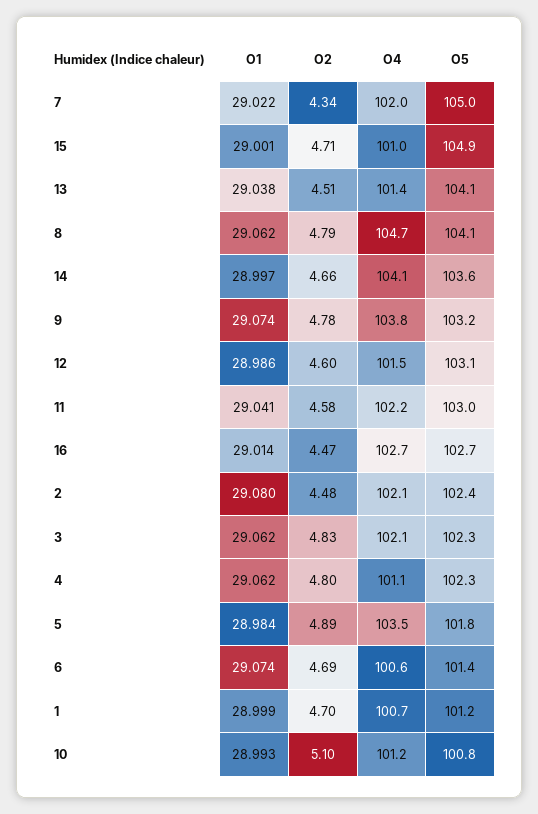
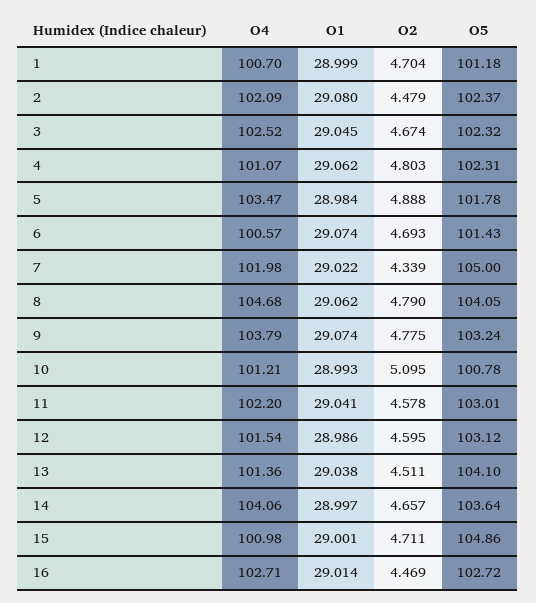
O1, 3: 29.062 -> 29.045
O2, 3: 4.83 -> 4.674
O4, 3: 102.1 -> 102.52

